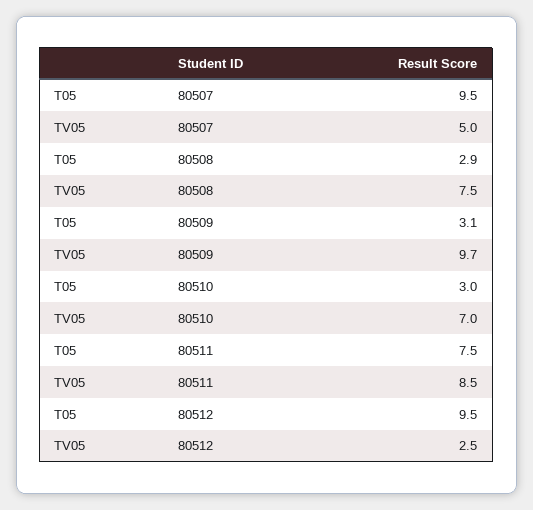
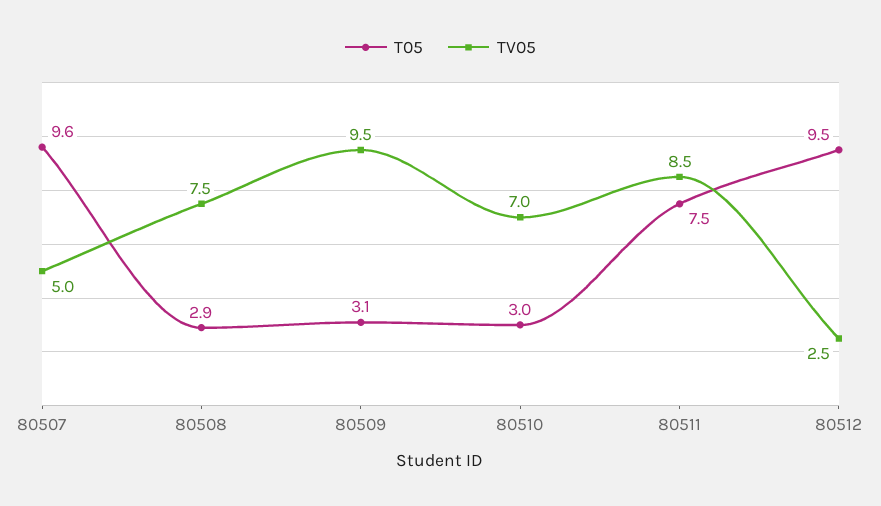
T05, 80507: 9.5 -> 9.6
TV05, 80509: 9.7 -> 9.5

